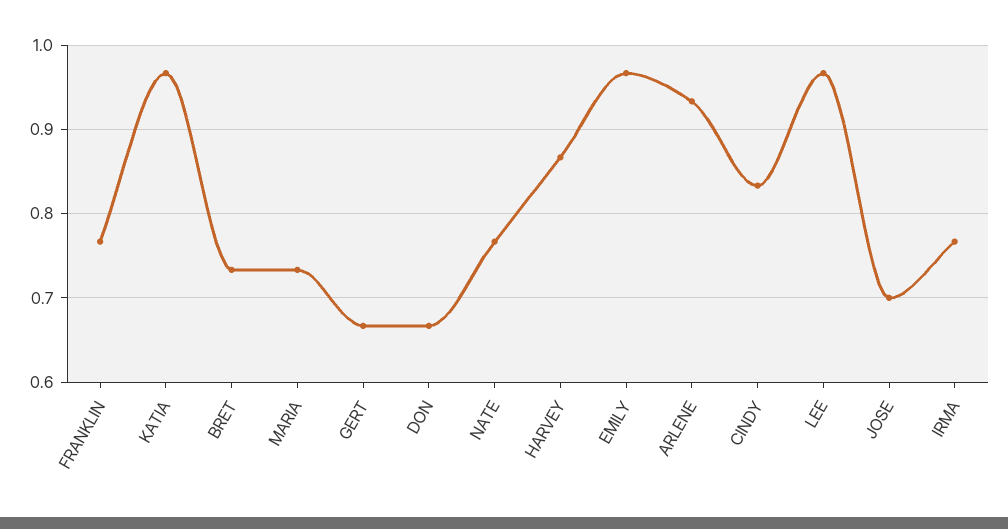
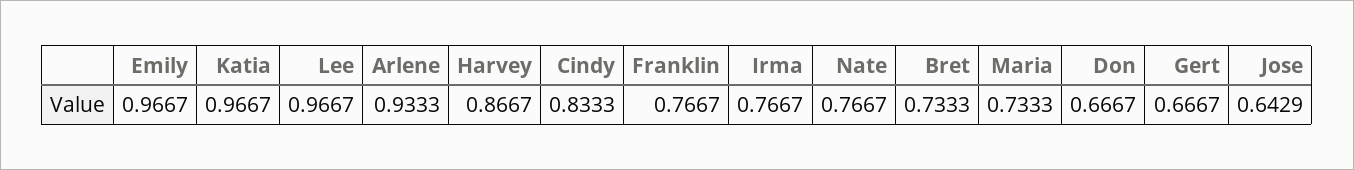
JOSE: 0.7 -> 0.6429

